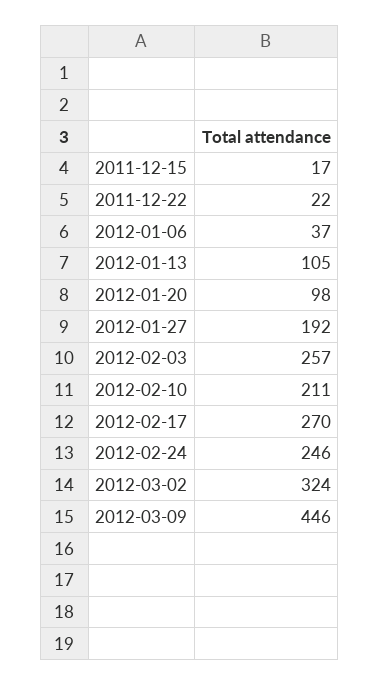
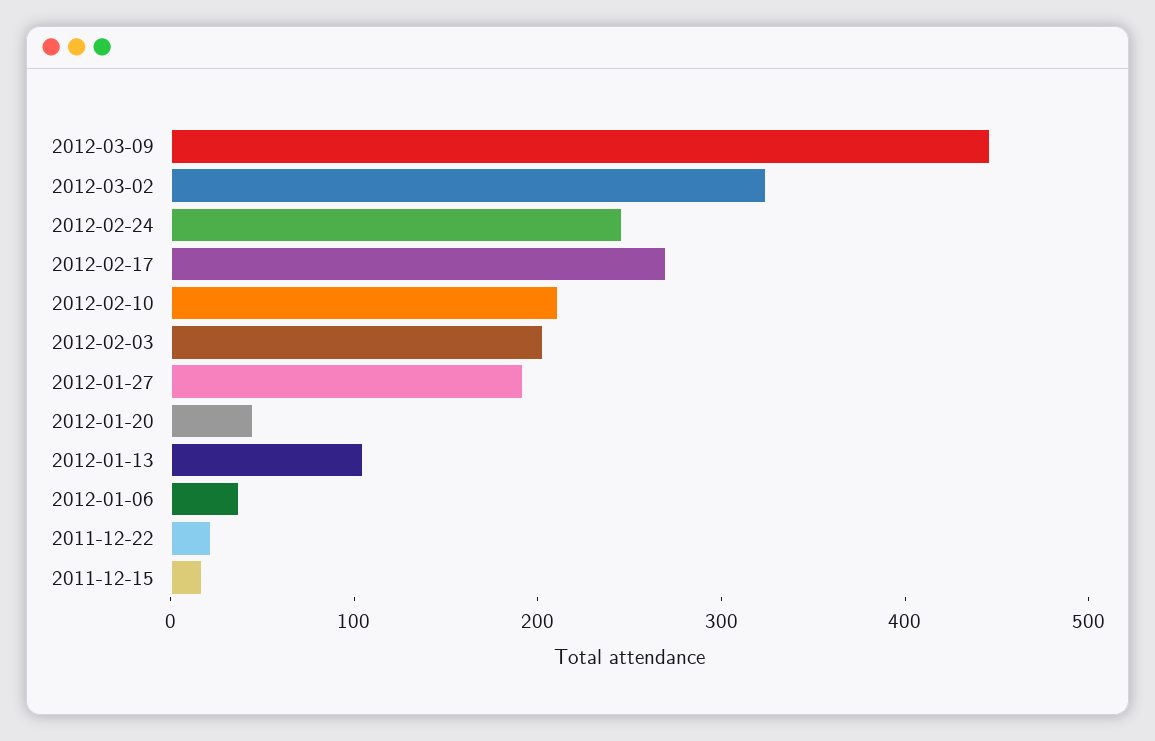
2012-01-20: 98 -> 40
2012-02-03: 257 -> 200

